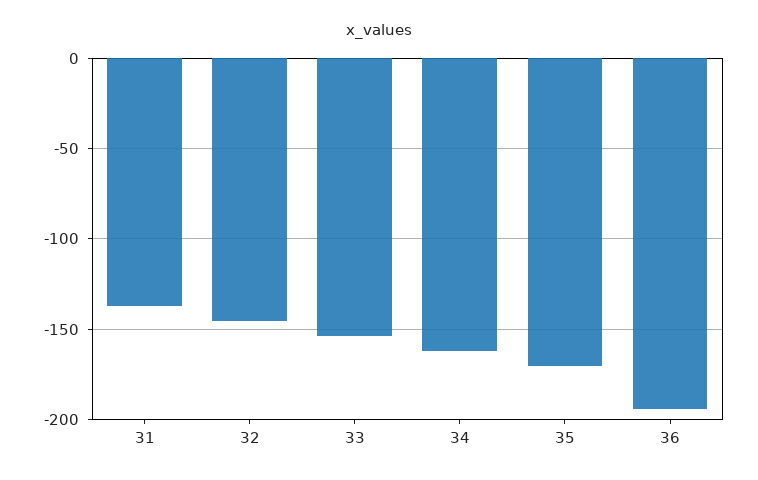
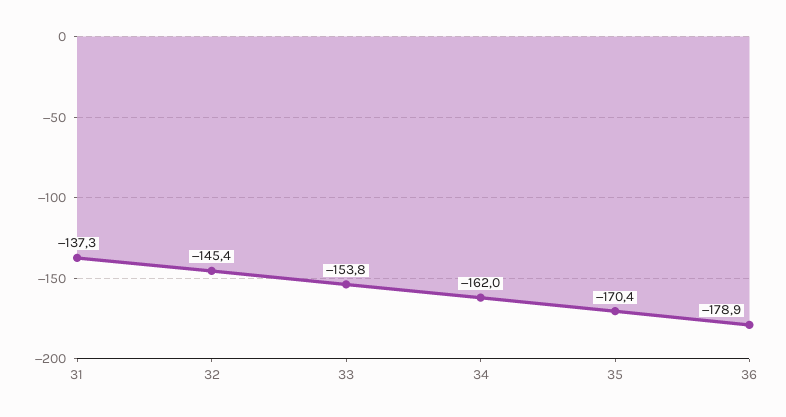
36: -195 -> -178.9

